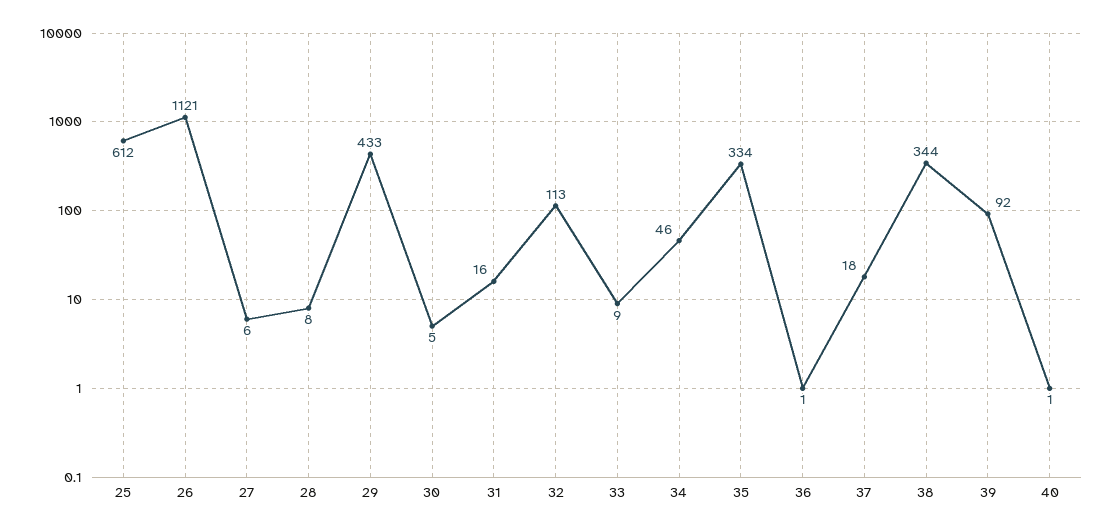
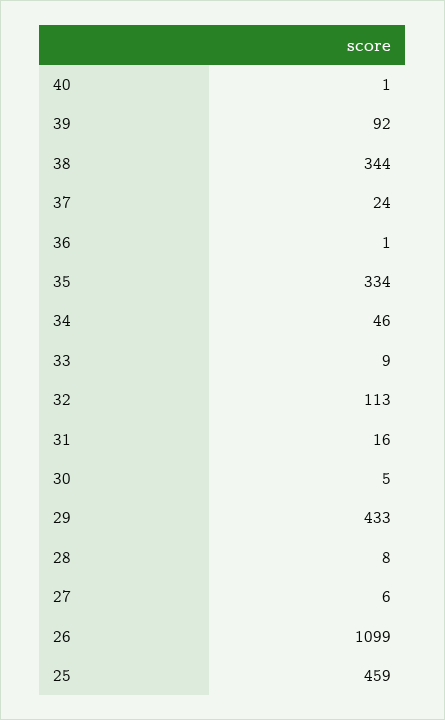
25: 612 -> 459
26: 1121 -> 1099
37: 18 -> 24

